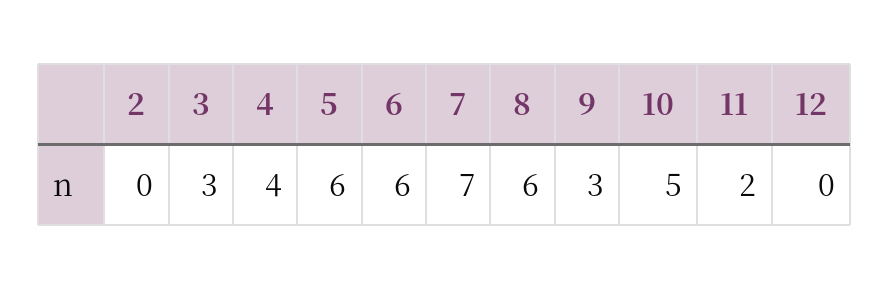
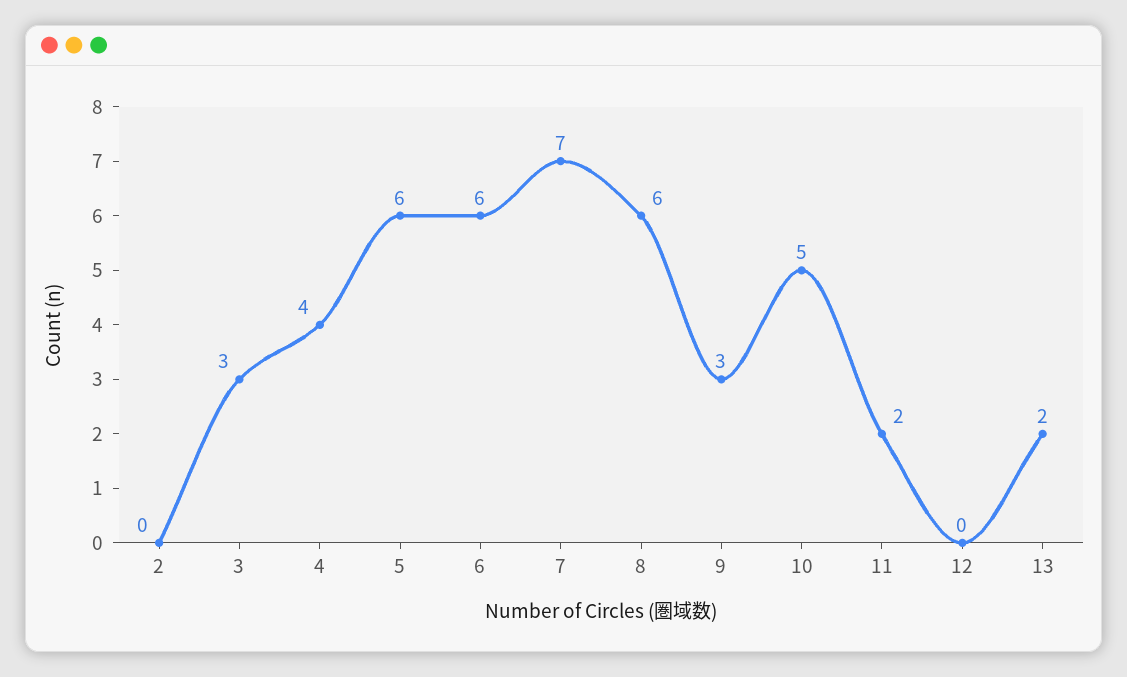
13: none -> 2

